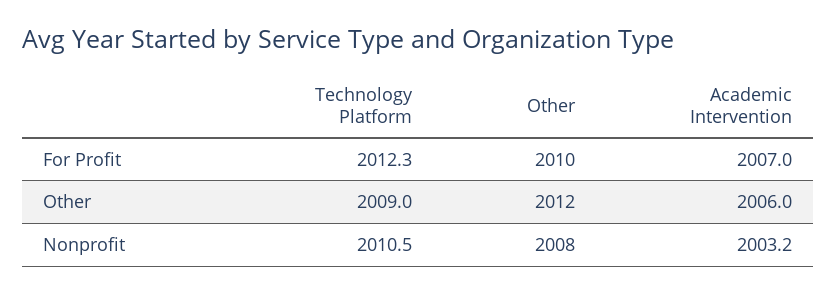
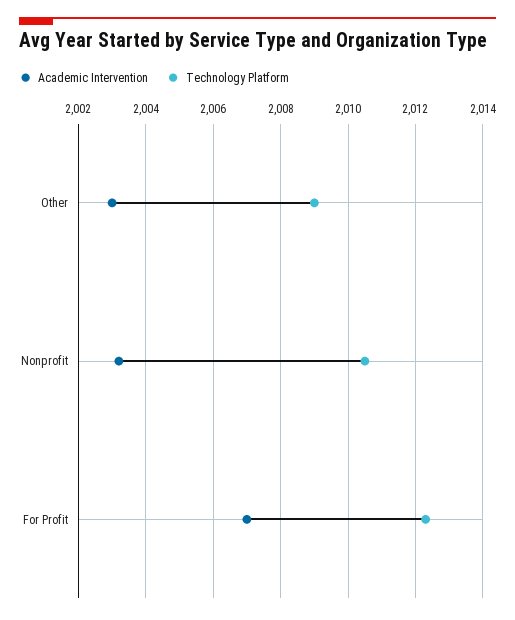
Other, For Profit: 2010 -> none
Other, Other: 2012 -> none
Academic Intervention, Other: 2006 -> 2003
Other, Nonprofit: 2008 -> none

